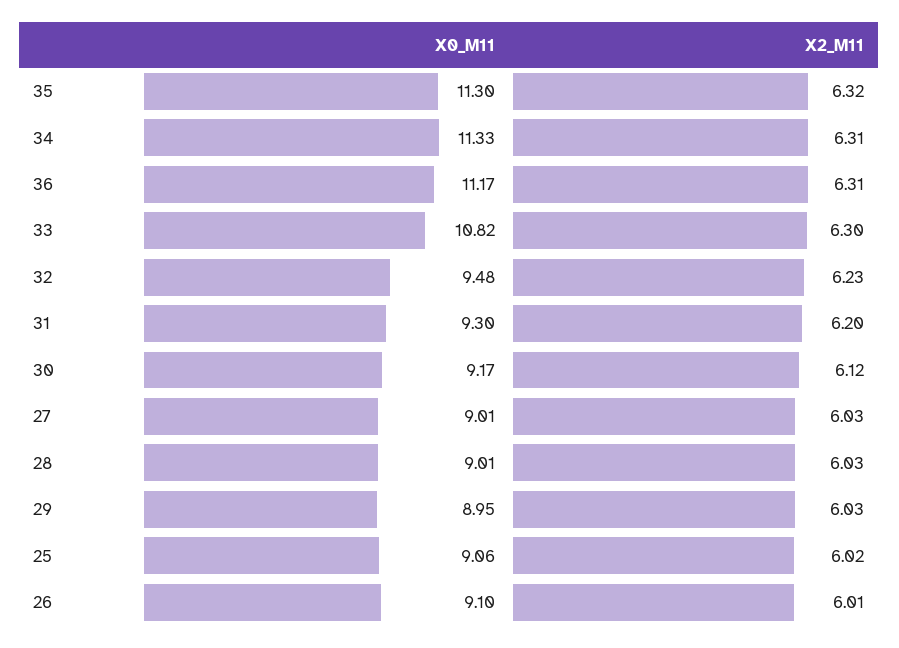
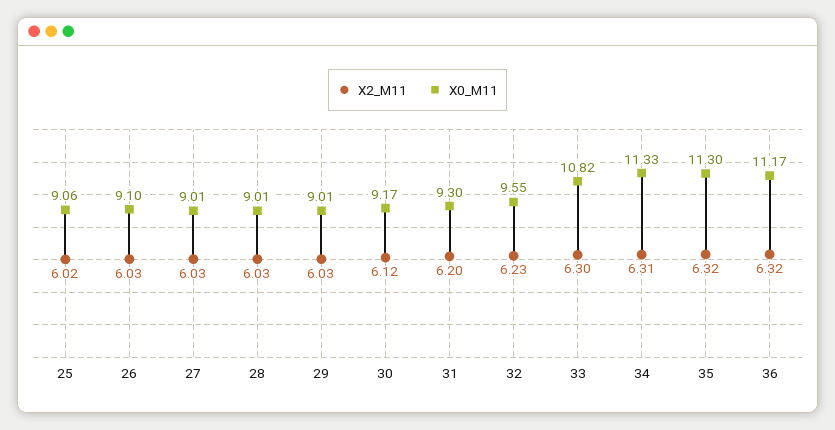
X2_M11, 36: 6.31 -> 6.32
X0_M11, 32: 9.48 -> 9.55
X0_M11, 29: 8.95 -> 9.01
X2_M11, 26: 6.01 -> 6.03

